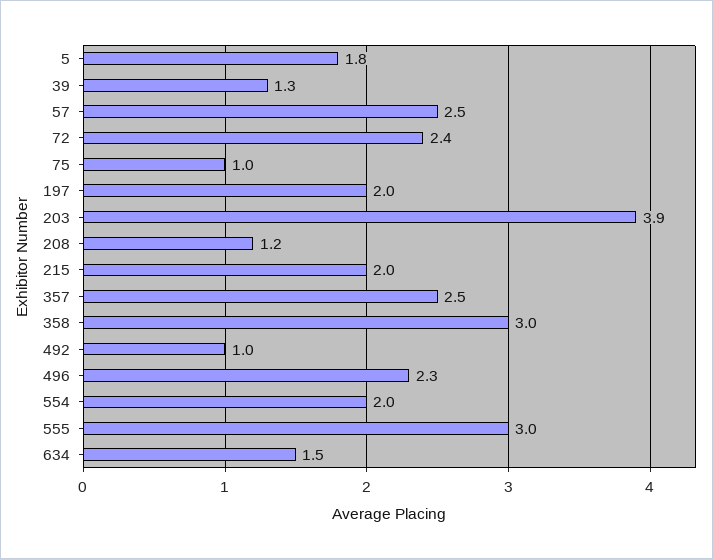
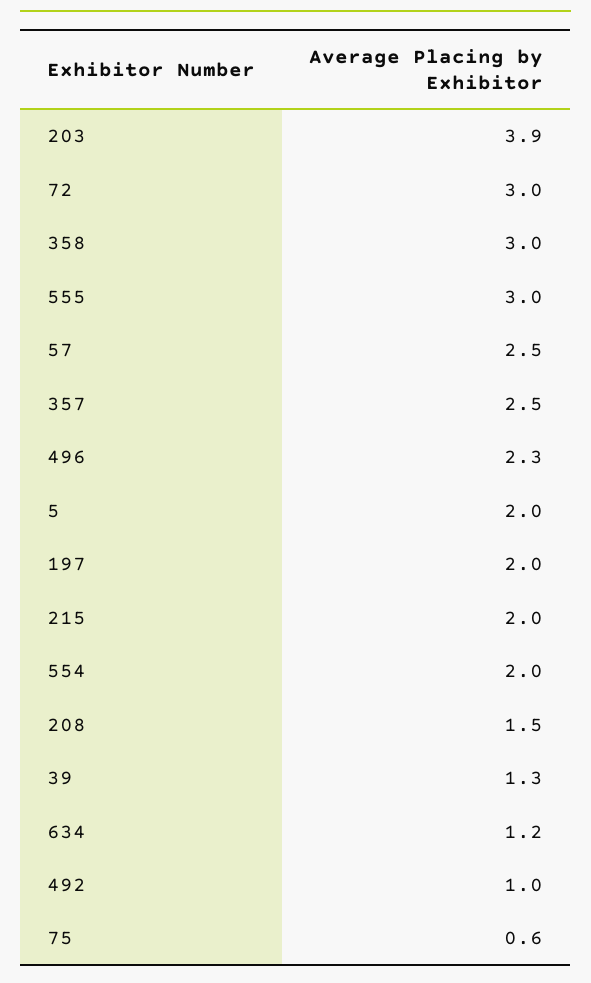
5: 1.8 -> 2
72: 2.4 -> 3
75: 1 -> 0.6
208: 1.2 -> 1.5
634: 1.5 -> 1.2

